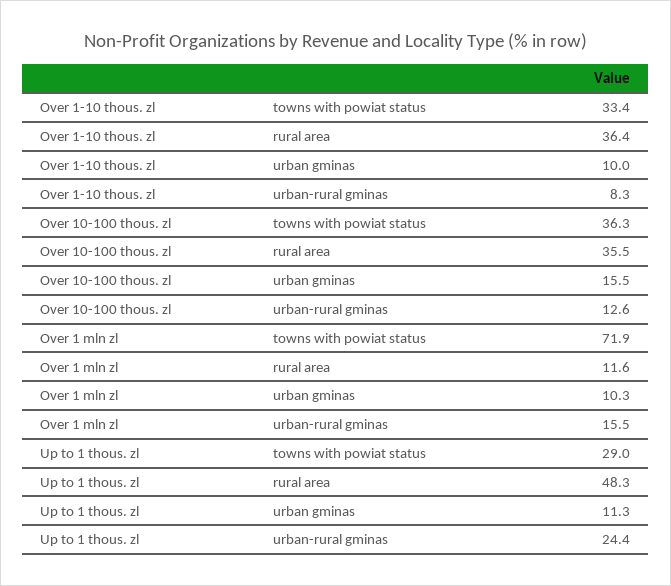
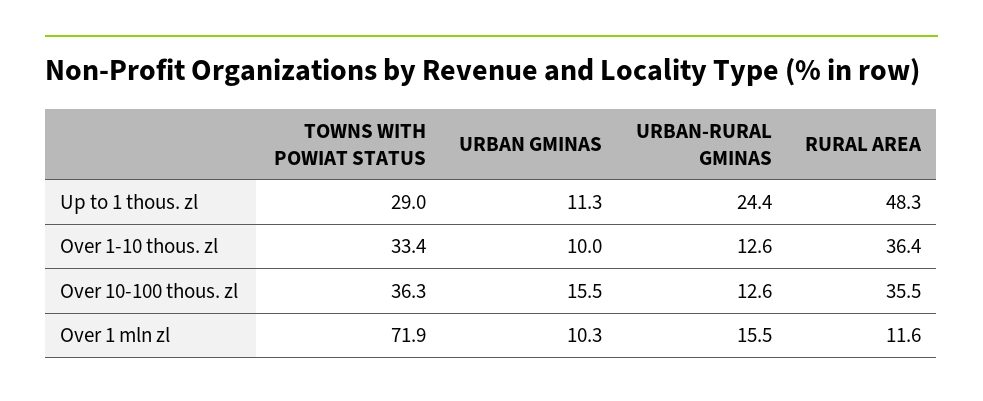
Over 1-10 thous. zl, urban-rural gminas: 8.3 -> 12.6

